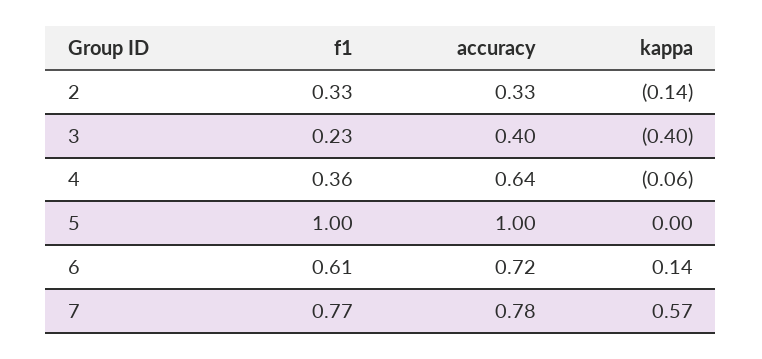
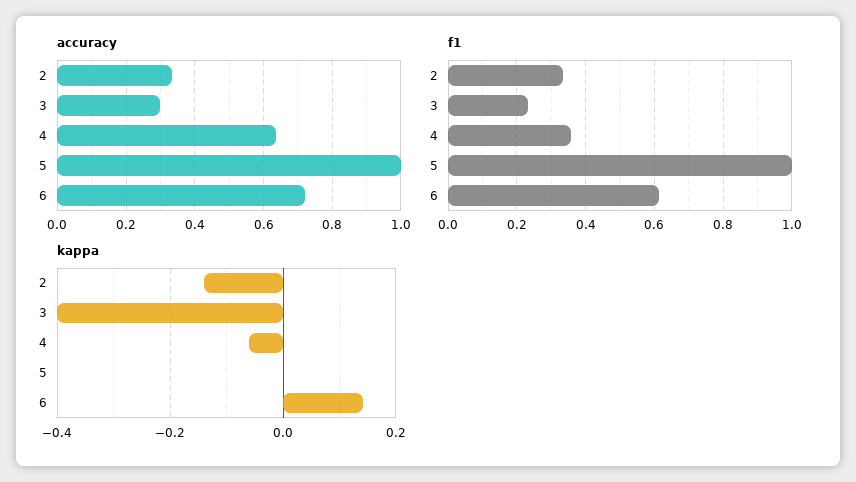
accuracy, 3: 0.4 -> 0.3
f1, 7: 0.77 -> none
accuracy, 7: 0.78 -> none
kappa, 7: 0.57 -> none

